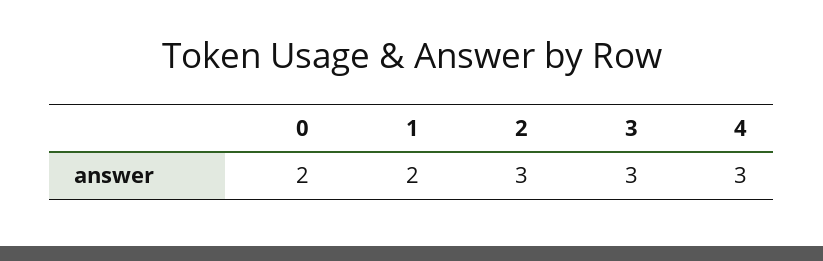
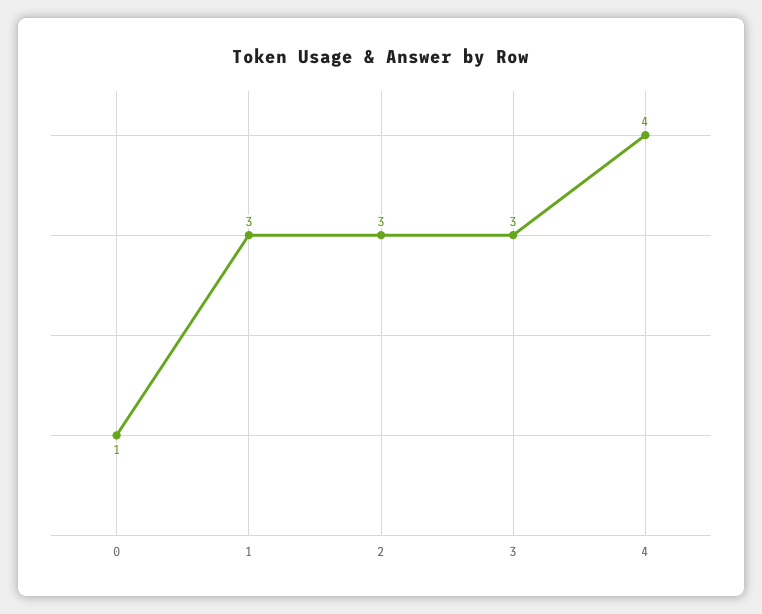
0: 2 -> 1
1: 2 -> 3
4: 3 -> 4

